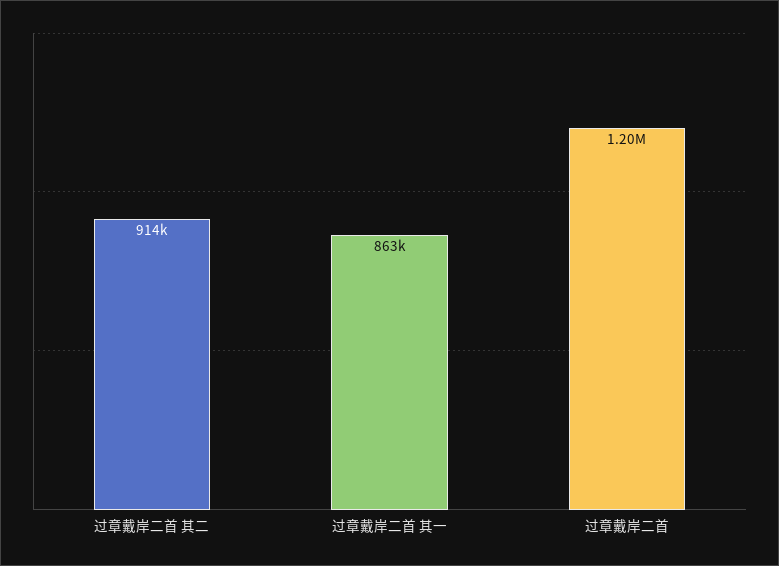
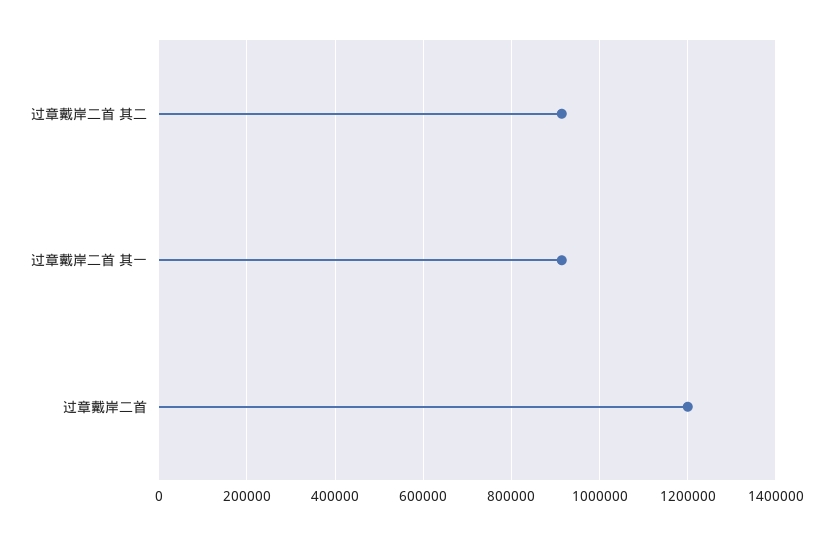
过章戴岸二首 其一: 863000 -> 920000

